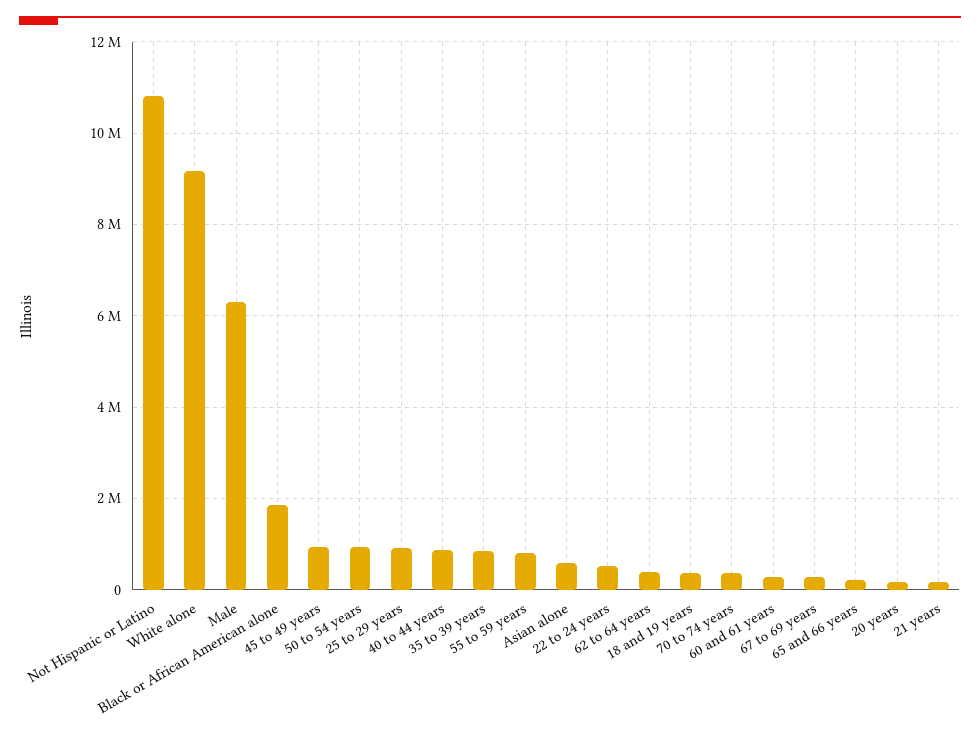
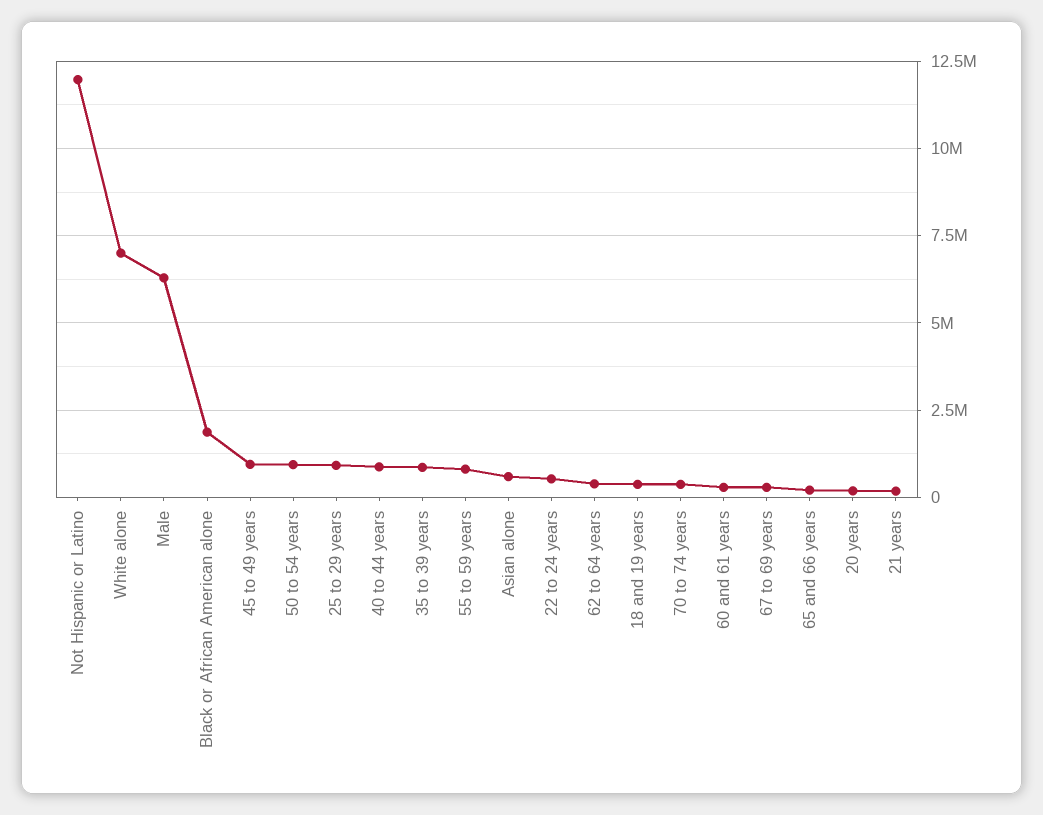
Not Hispanic or Latino: 10800000 -> 12000000
White alone: 9200000 -> 7000000

